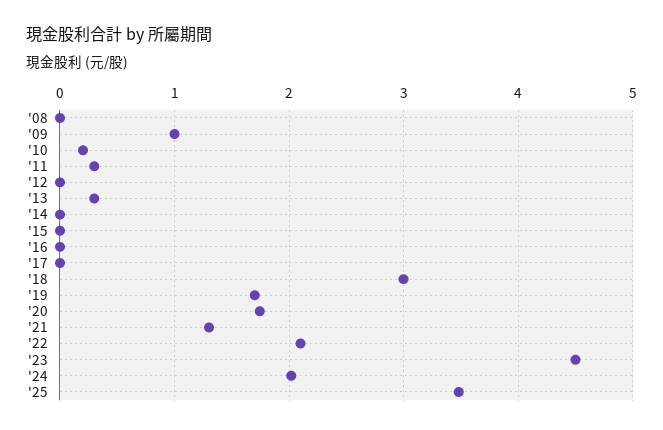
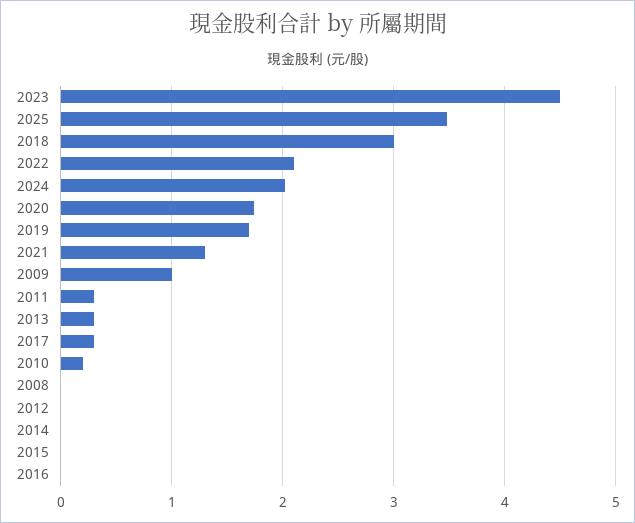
'17: 0 -> 0.3

